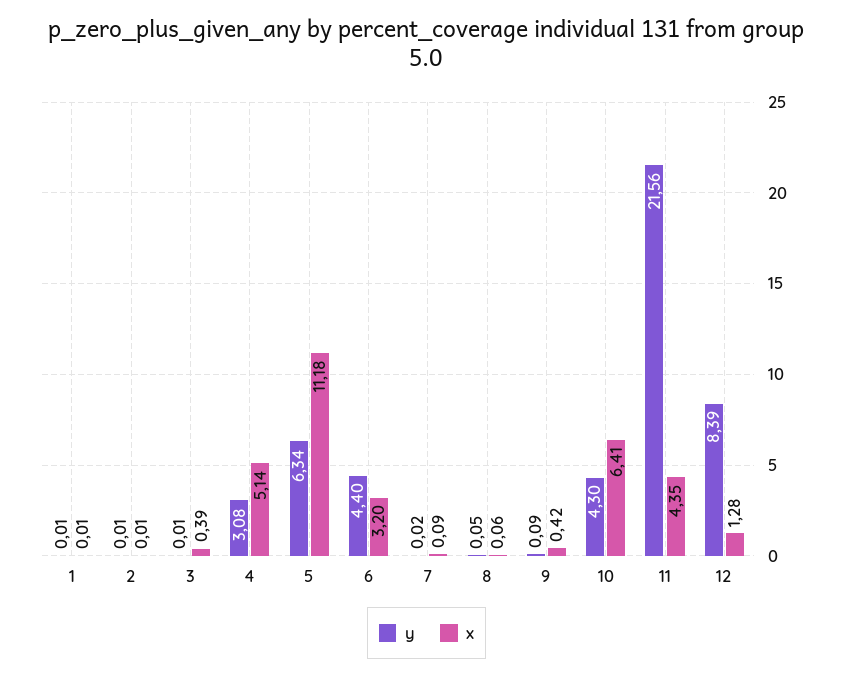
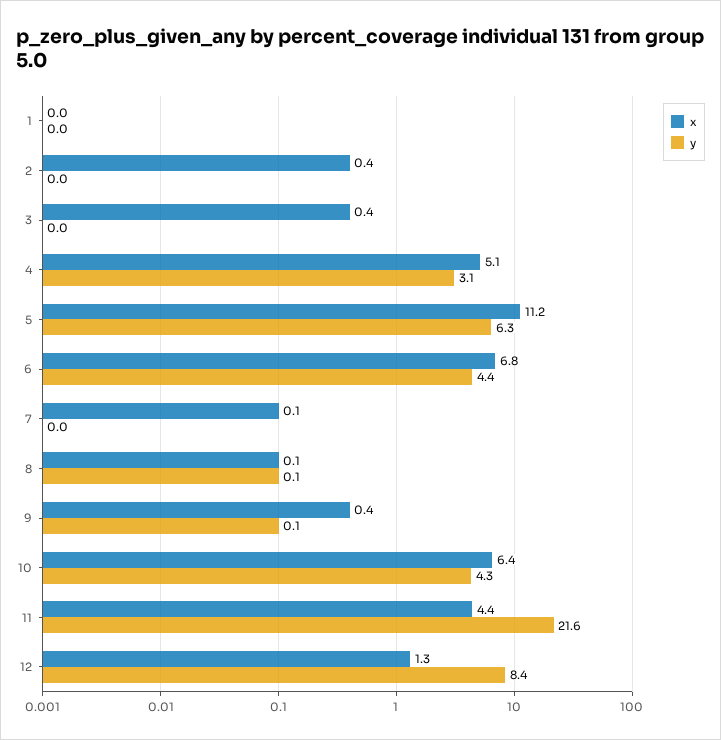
x, 2: 0.01 -> 0.4
x, 6: 3.2 -> 6.8

